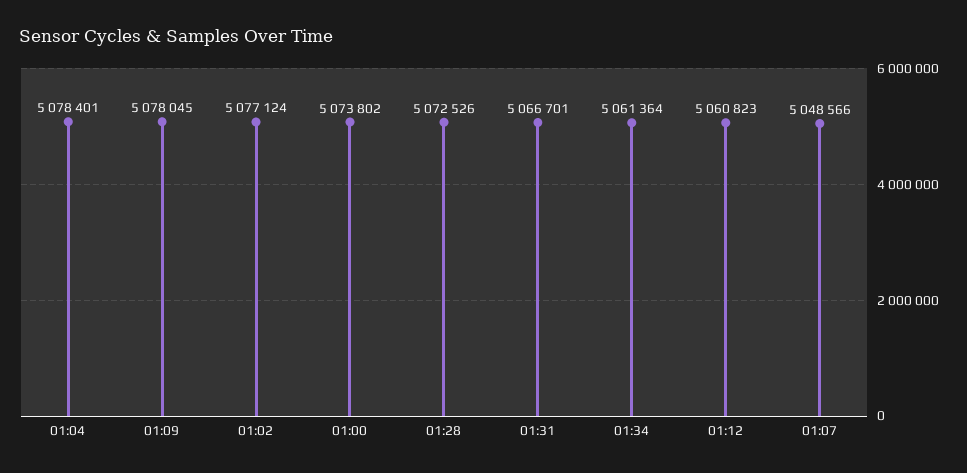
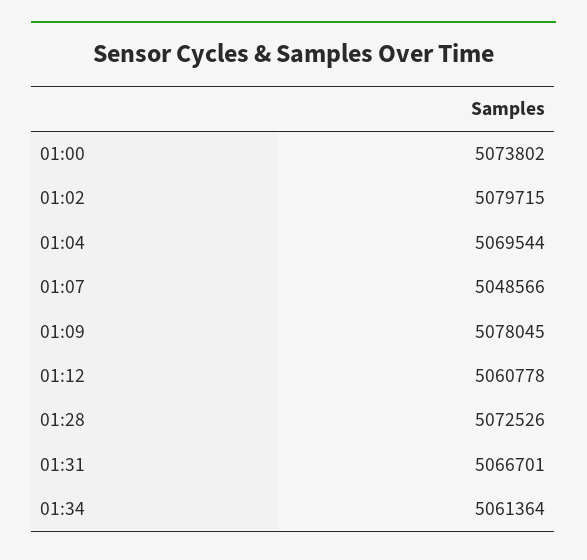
01:04: 5078401 -> 5069544
01:02: 5077124 -> 5079715
01:12: 5060823 -> 5060778

